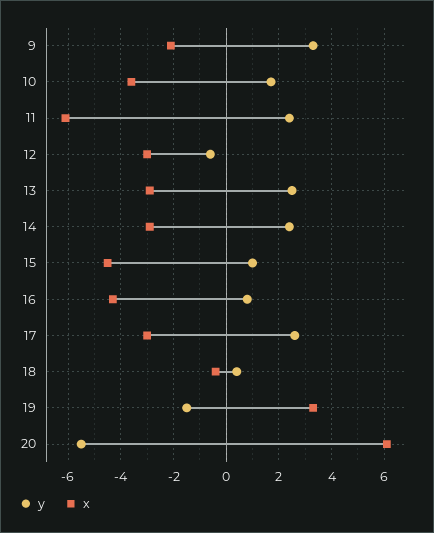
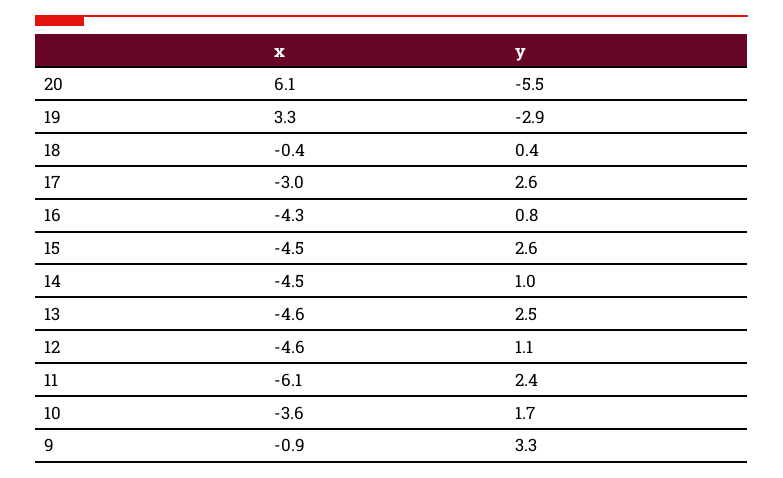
x, 9: -2 -> -0.9
y, 12: -0.5 -> 1.1
x, 12: -3 -> -4.6
x, 13: -3 -> -4.6
y, 14: 2.5 -> 1
x, 14: -3 -> -4.5
y, 15: 1 -> 2.6
y, 19: -1.5 -> -2.9

